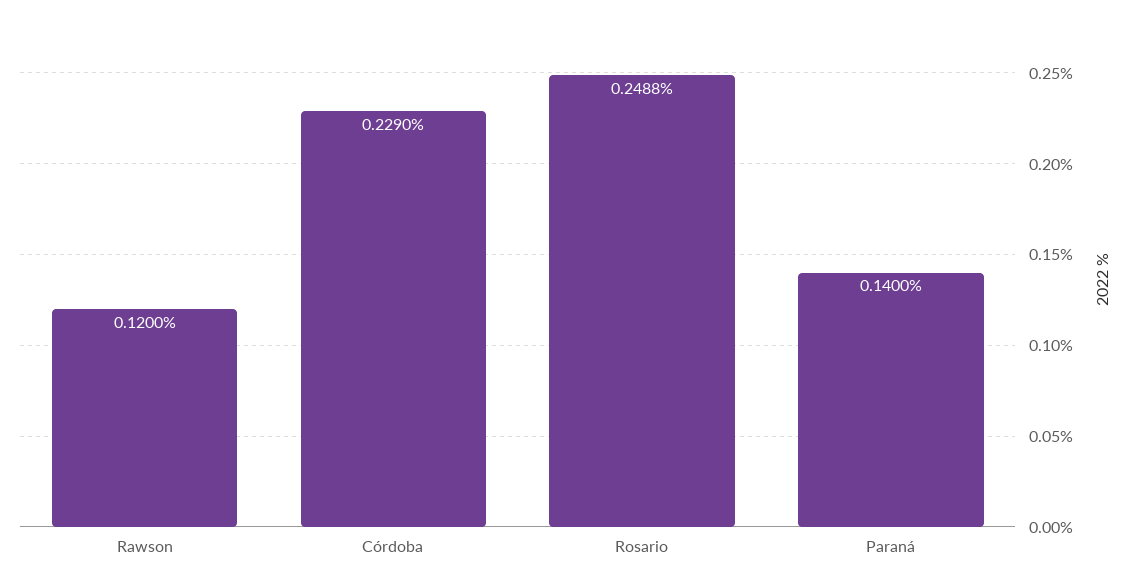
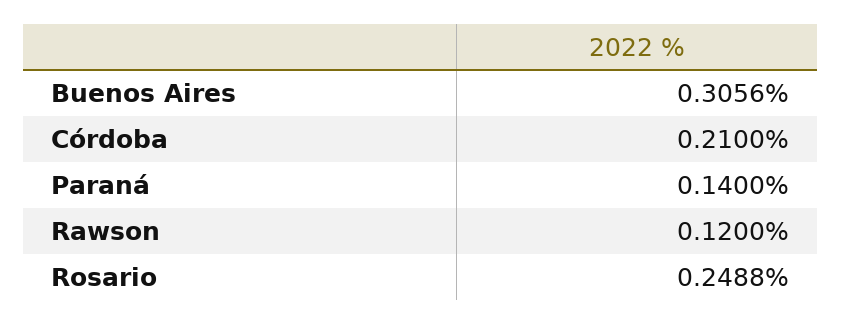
Córdoba: 0.229 -> 0.21
Buenos Aires: none -> 0.3056

